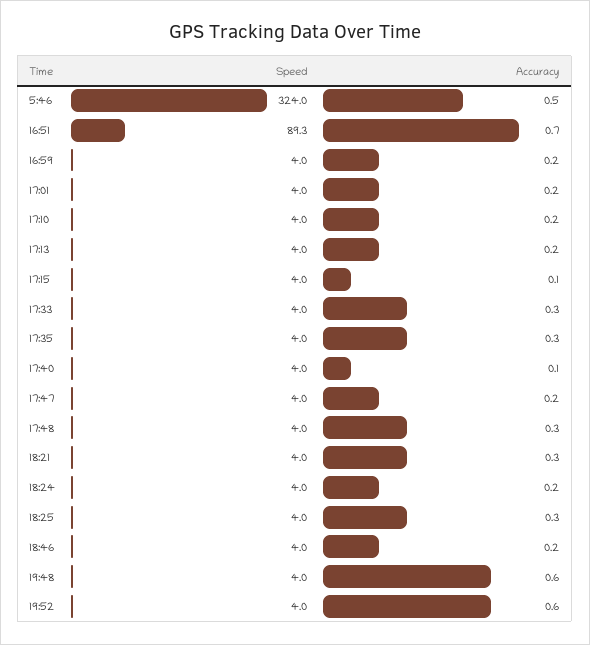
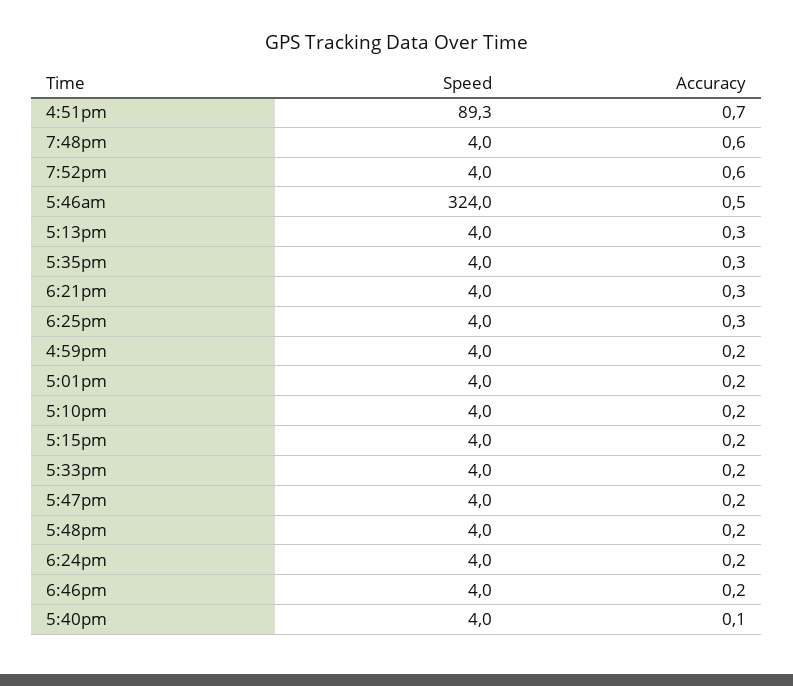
Accuracy, 17:13: 0.2 -> 0.3
Accuracy, 17:15: 0.1 -> 0.2
Accuracy, 17:33: 0.3 -> 0.2
Accuracy, 17:48: 0.3 -> 0.2

